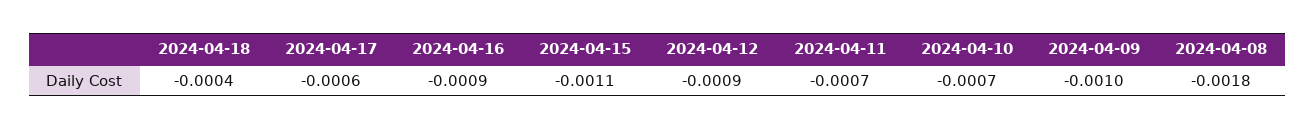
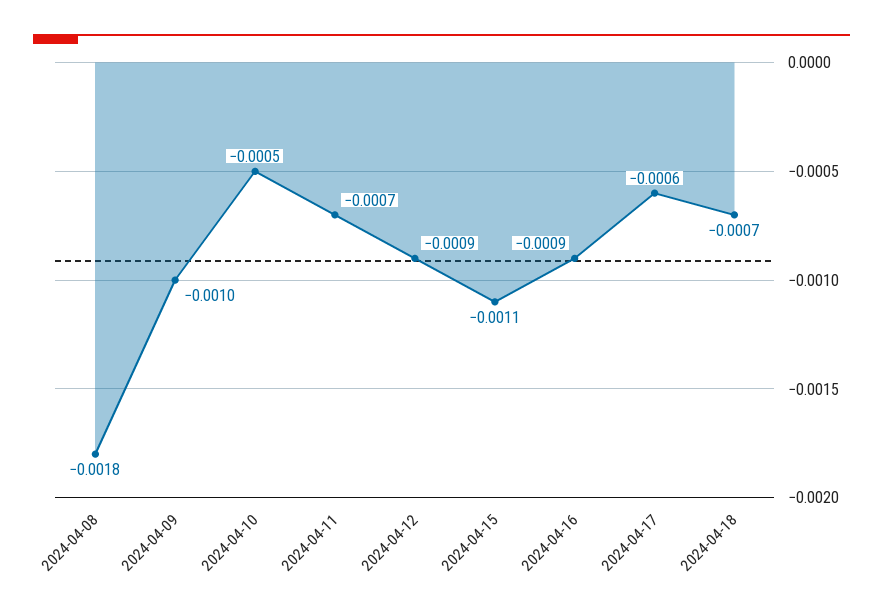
2024-04-18: -0.0004 -> -0.0007
2024-04-10: -0.0007 -> -0.0005

